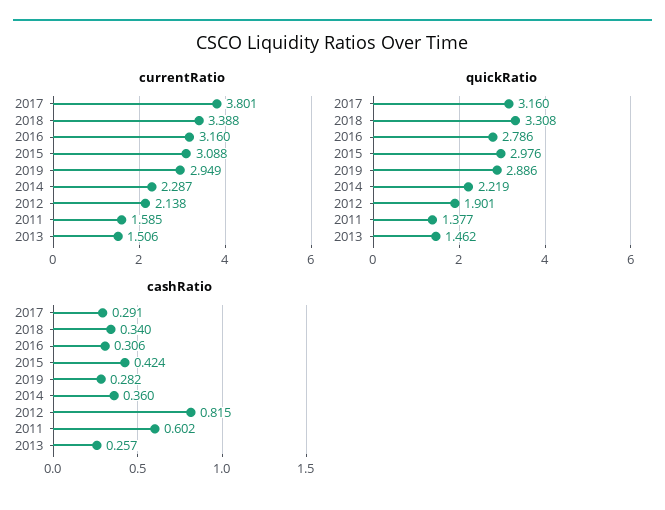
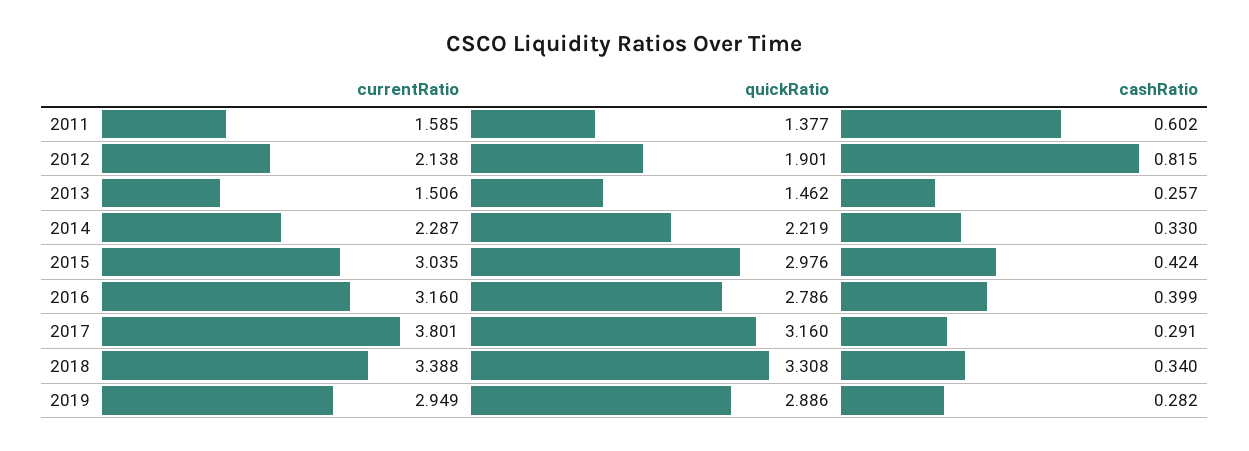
currentRatio, 2015: 3.088 -> 3.035
cashRatio, 2016: 0.306 -> 0.399
cashRatio, 2014: 0.36 -> 0.33

